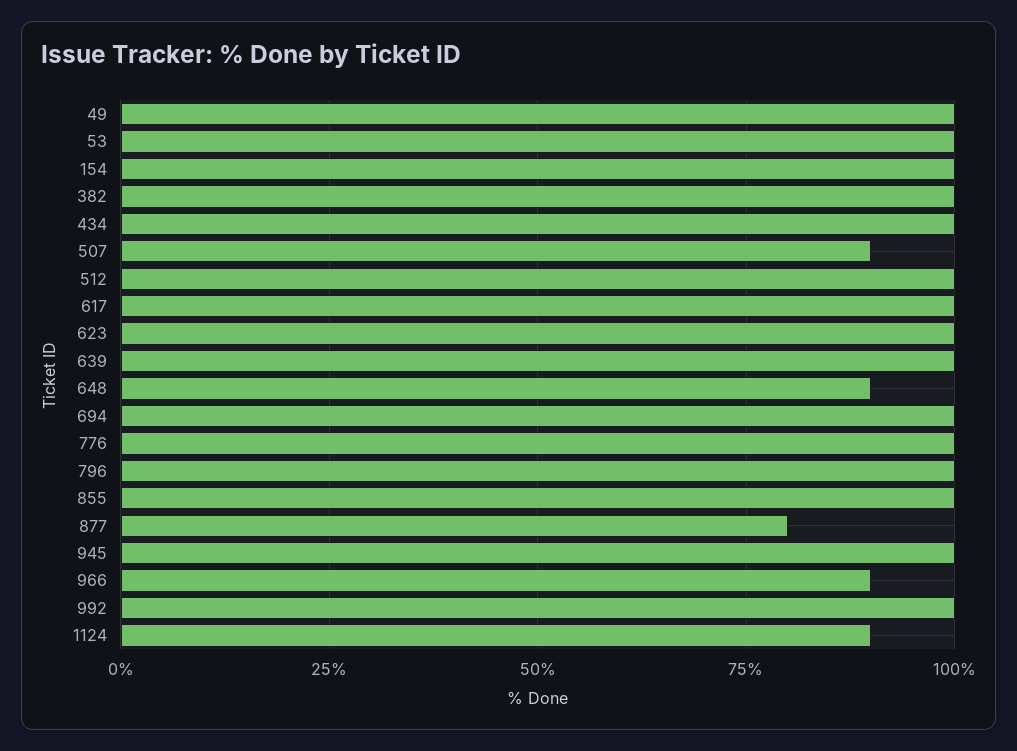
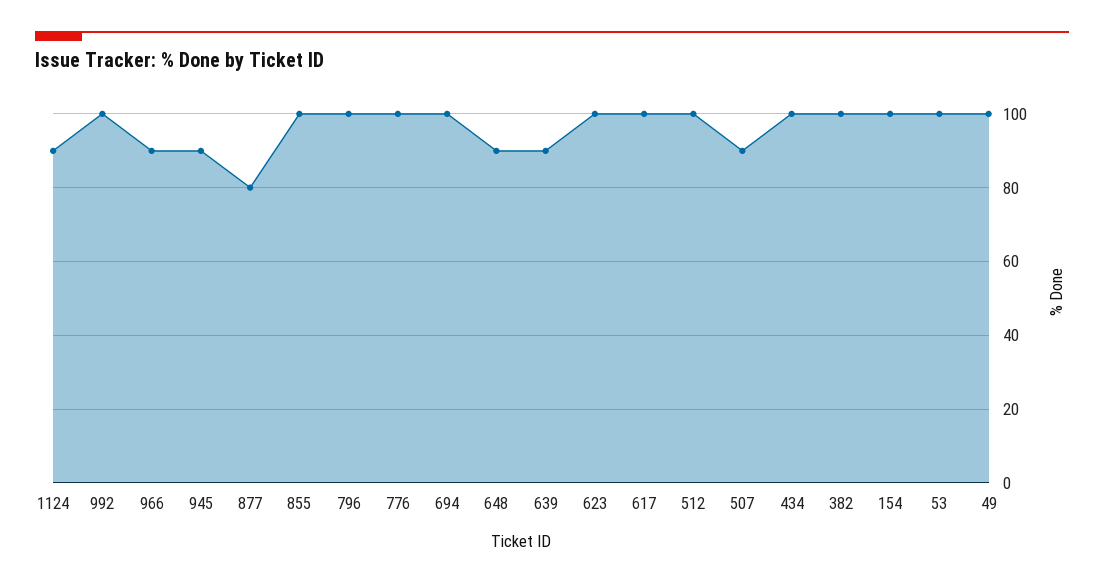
639: 100 -> 90
945: 100 -> 90

